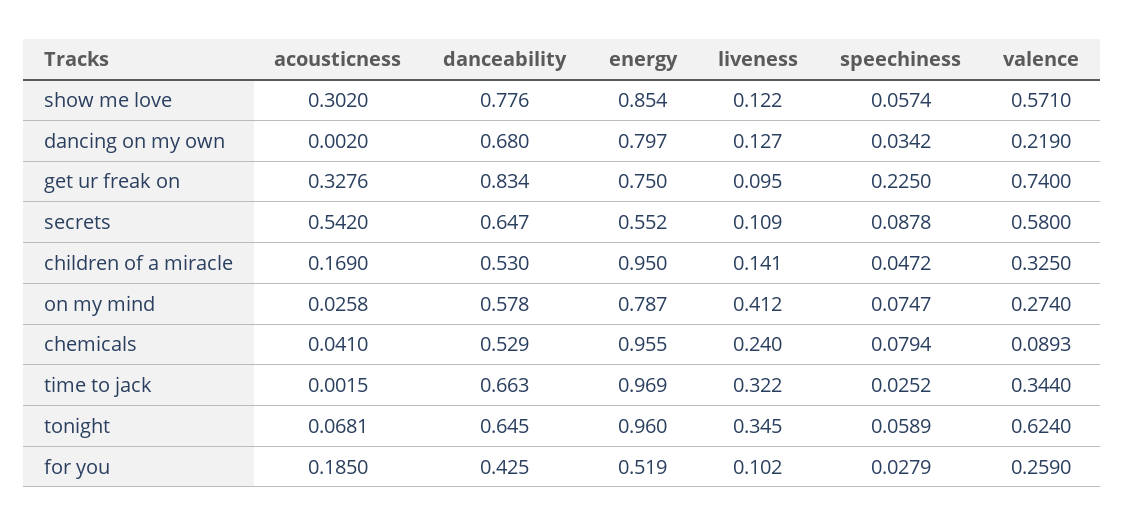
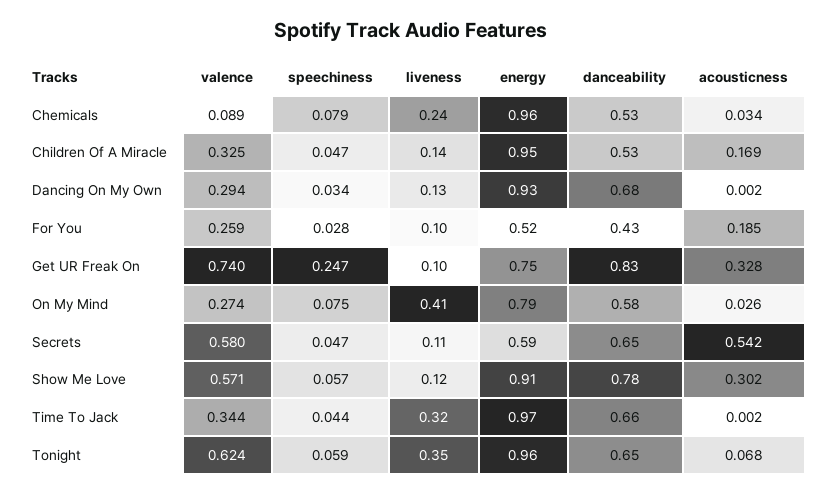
energy, show me love: 0.854 -> 0.91
energy, dancing on my own: 0.797 -> 0.93
valence, dancing on my own: 0.219 -> 0.294
speechiness, get ur freak on: 0.225 -> 0.247
energy, secrets: 0.552 -> 0.59
speechiness, secrets: 0.0878 -> 0.047
acousticness, chemicals: 0.041 -> 0.034
speechiness, time to jack: 0.0252 -> 0.044

